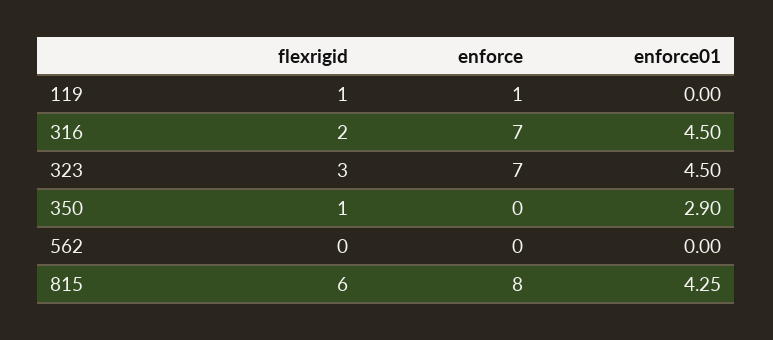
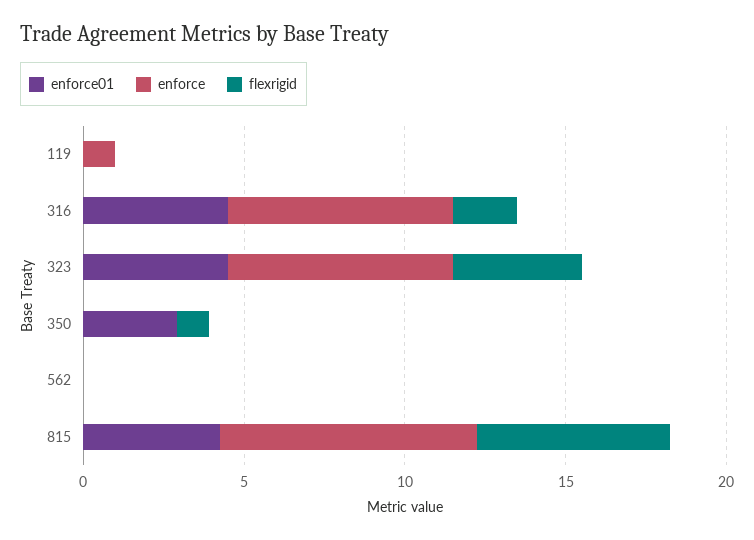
flexrigid, 119: 1 -> 0
flexrigid, 323: 3 -> 4

